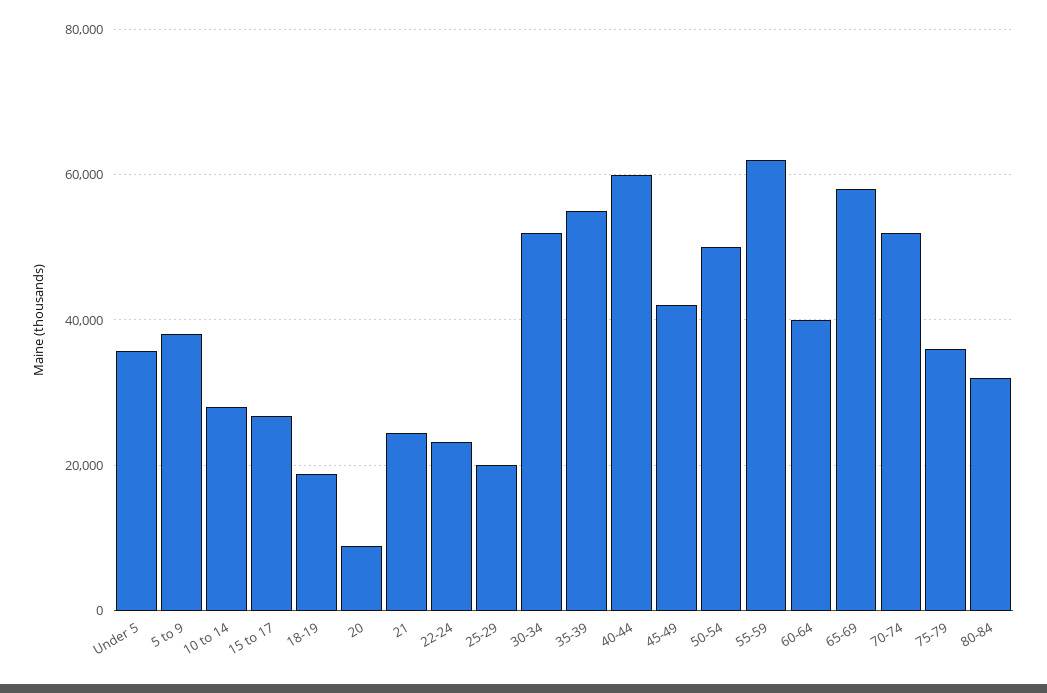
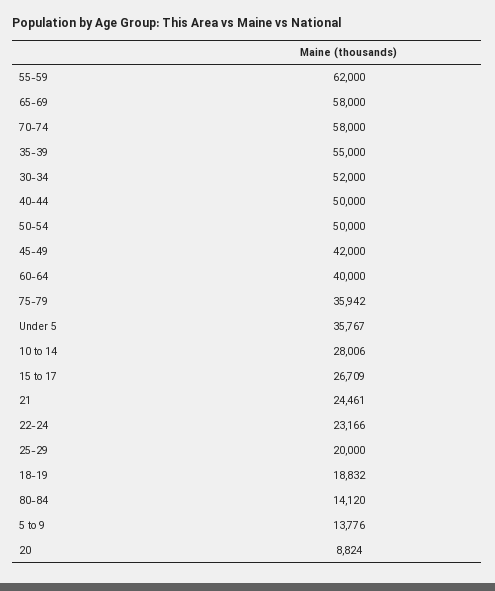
5 to 9: 38000 -> 13776
40-44: 60000 -> 50000
70-74: 52000 -> 58000
80-84: 32000 -> 14120

